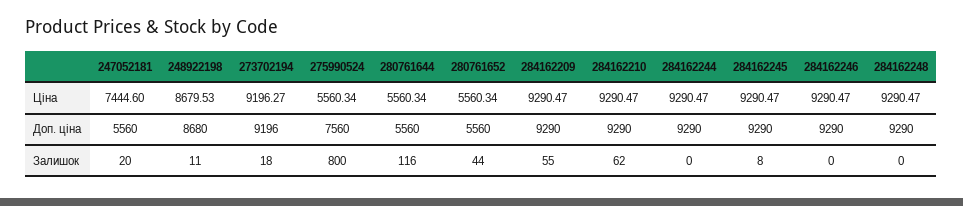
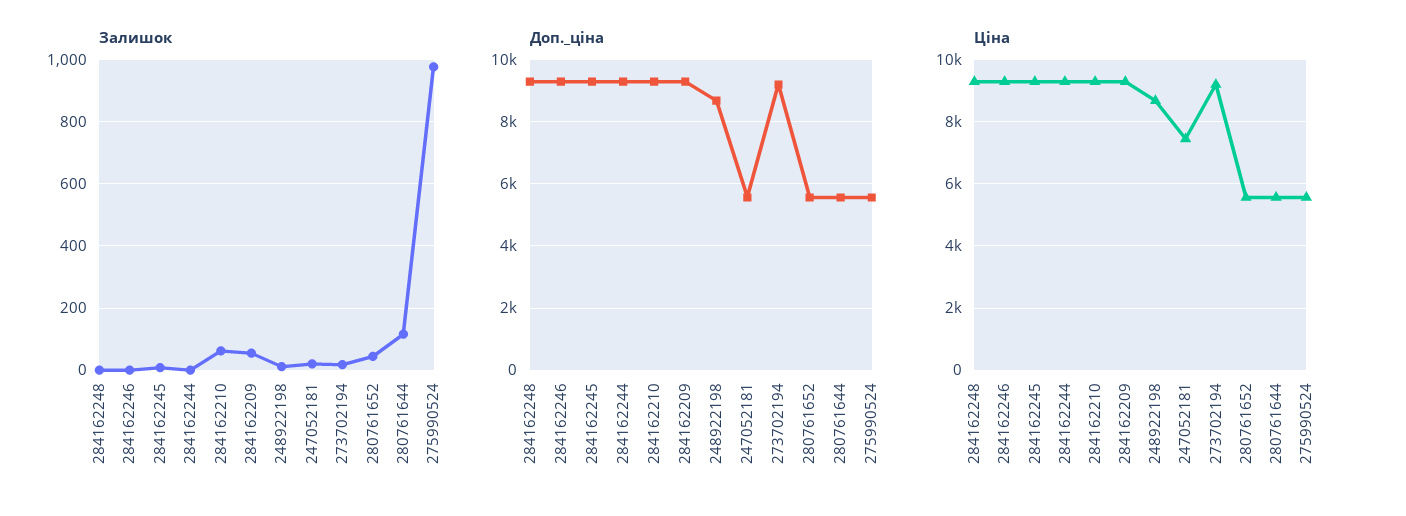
Доп. ціна, 275990524: 7560 -> 5600
Залишок, 275990524: 800 -> 980

